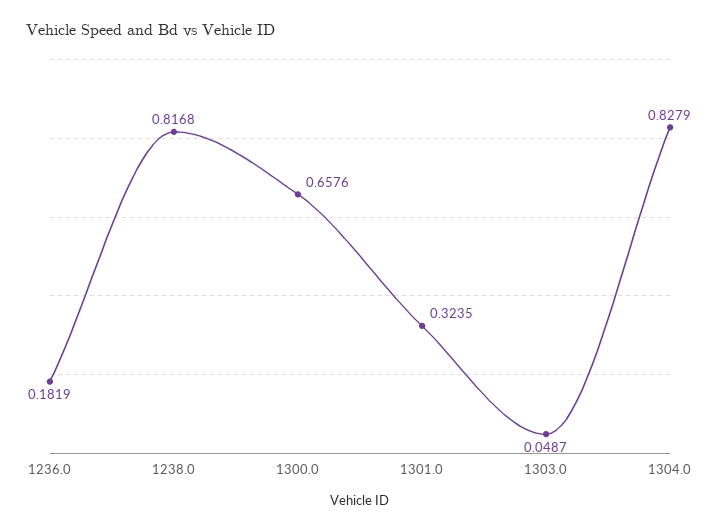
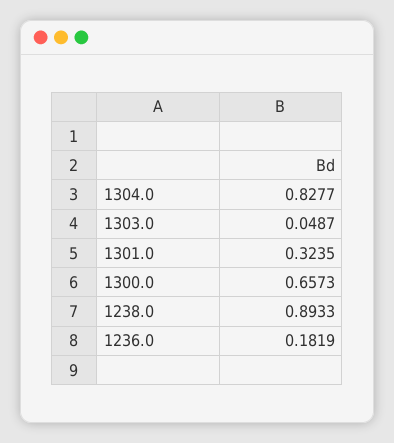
1238.0: 0.8168 -> 0.8933
1300.0: 0.6576 -> 0.6573
1304.0: 0.8279 -> 0.8277

